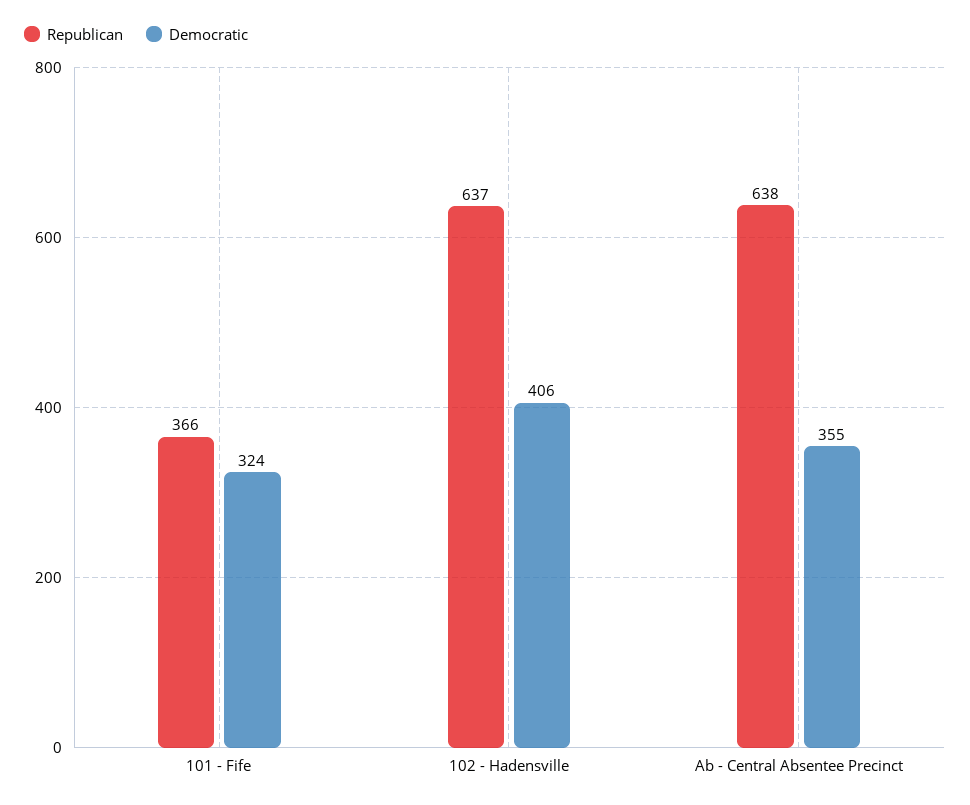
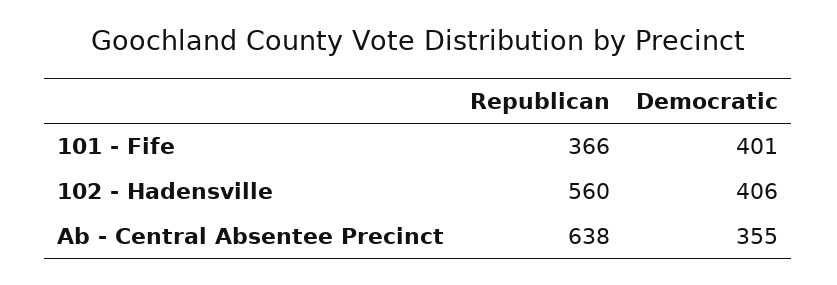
Democratic, 101 - Fife: 324 -> 401
Republican, 102 - Hadensville: 637 -> 560

